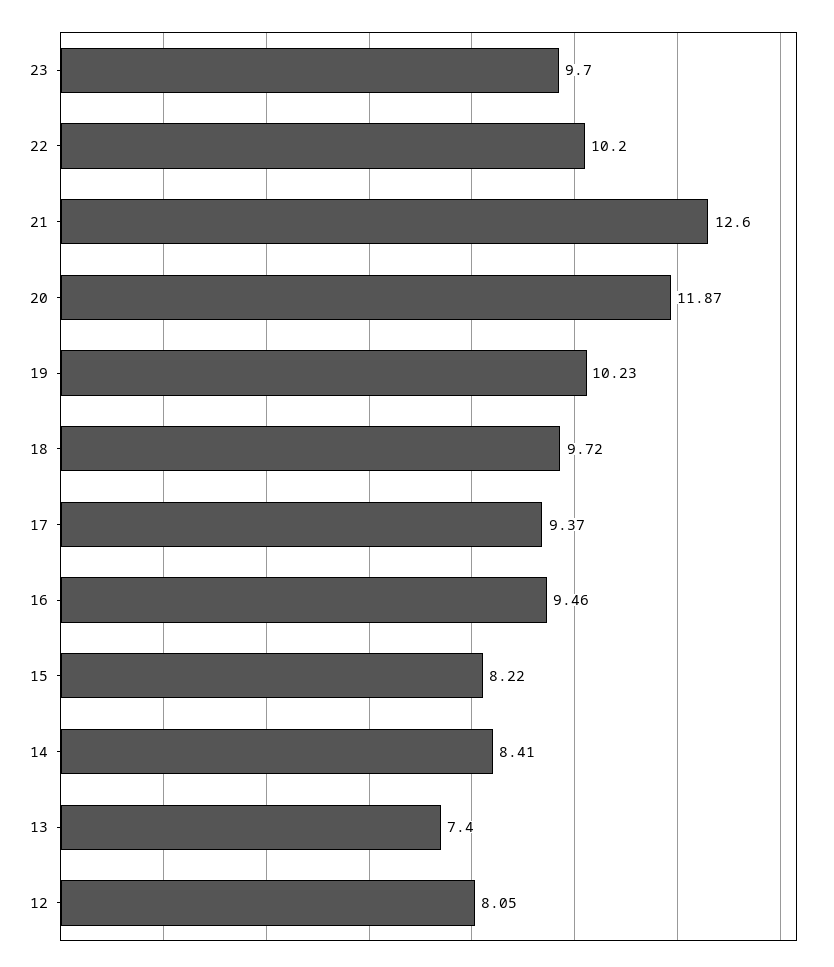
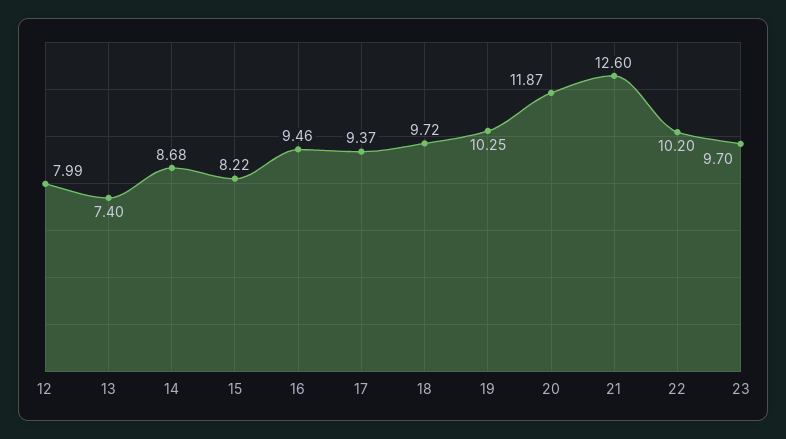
19: 10.23 -> 10.25
14: 8.41 -> 8.68
12: 8.05 -> 7.99

